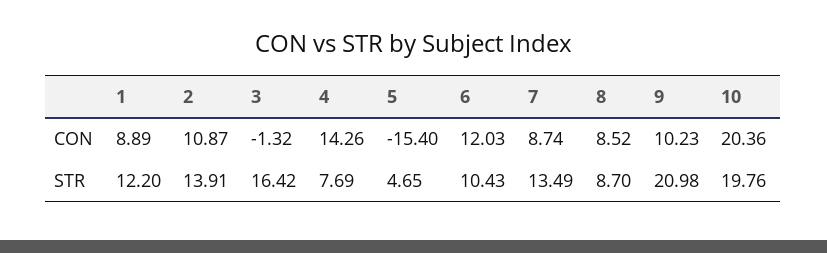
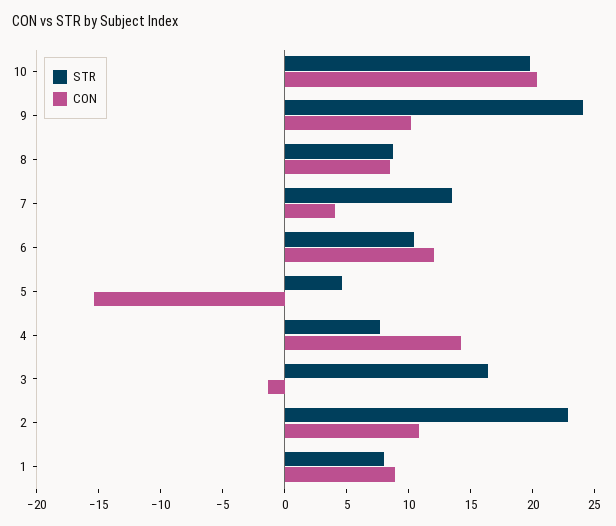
CON, 7: 8.74 -> 4
STR, 1: 12.2 -> 8
STR, 2: 13.91 -> 23
STR, 9: 20.98 -> 24

